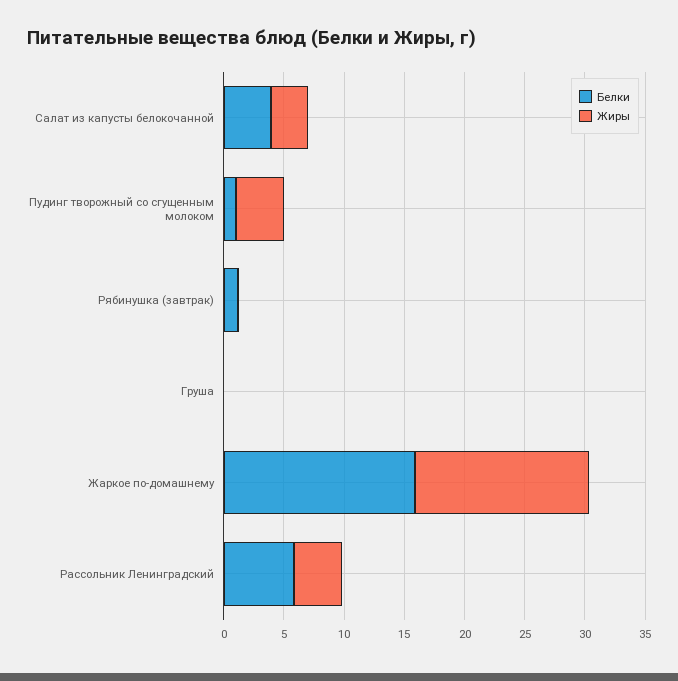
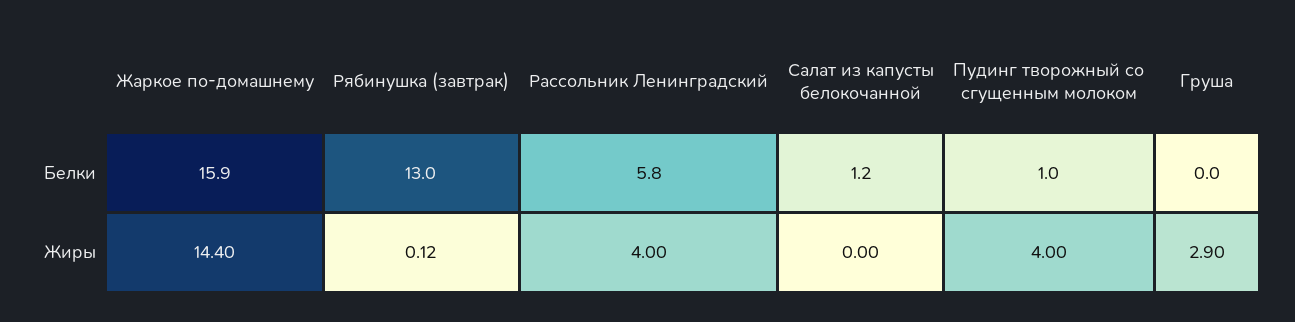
Белки, Салат из капусты белокочанной: 4 -> 1.2
Жиры, Салат из капусты белокочанной: 3 -> 0
Белки, Рябинушка (завтрак): 1 -> 13
Жиры, Груша: 0 -> 2.9

